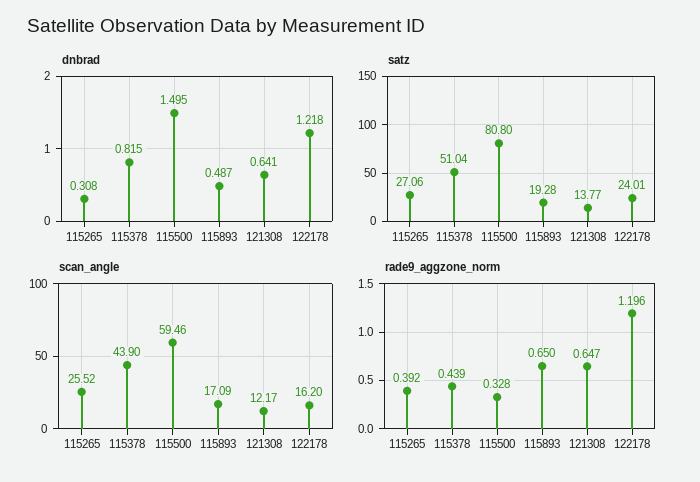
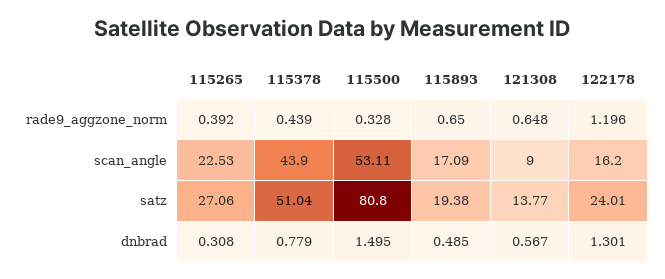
dnbrad, 115378: 0.815 -> 0.779
dnbrad, 115893: 0.487 -> 0.485
dnbrad, 121308: 0.641 -> 0.567
dnbrad, 122178: 1.218 -> 1.301
satz, 115893: 19.28 -> 19.38
scan_angle, 115265: 25.52 -> 22.53
scan_angle, 115500: 59.46 -> 53.11
scan_angle, 121308: 12.17 -> 9
rade9_aggzone_norm, 121308: 0.647 -> 0.648

